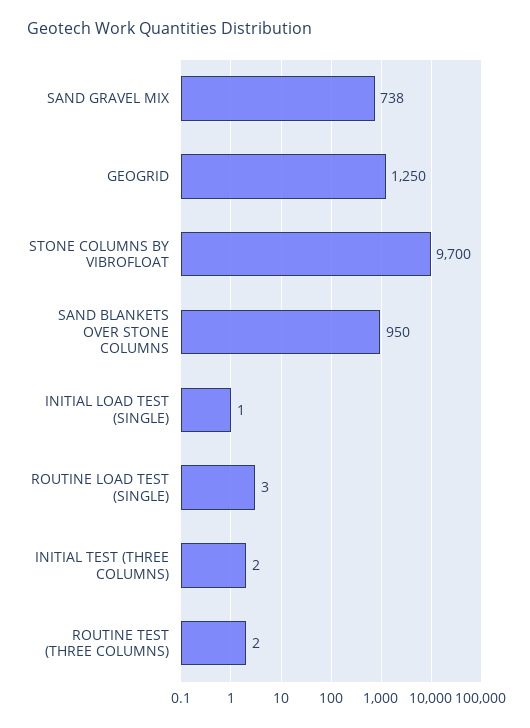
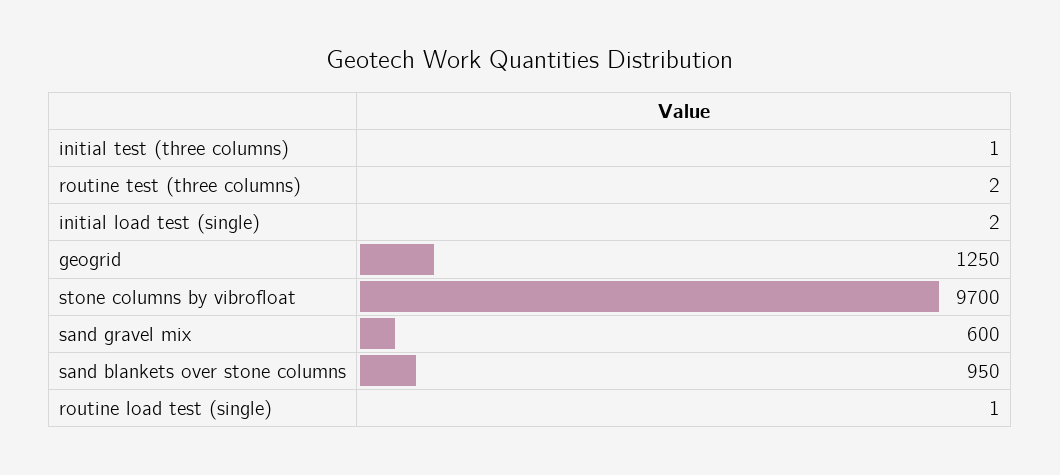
SAND GRAVEL MIX: 738 -> 600
INITIAL LOAD TEST (SINGLE): 1 -> 2
ROUTINE LOAD TEST (SINGLE): 3 -> 1
INITIAL TEST (THREE COLUMNS): 2 -> 1

